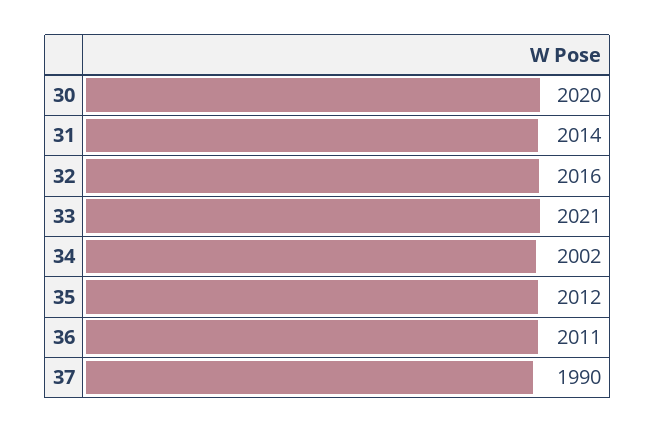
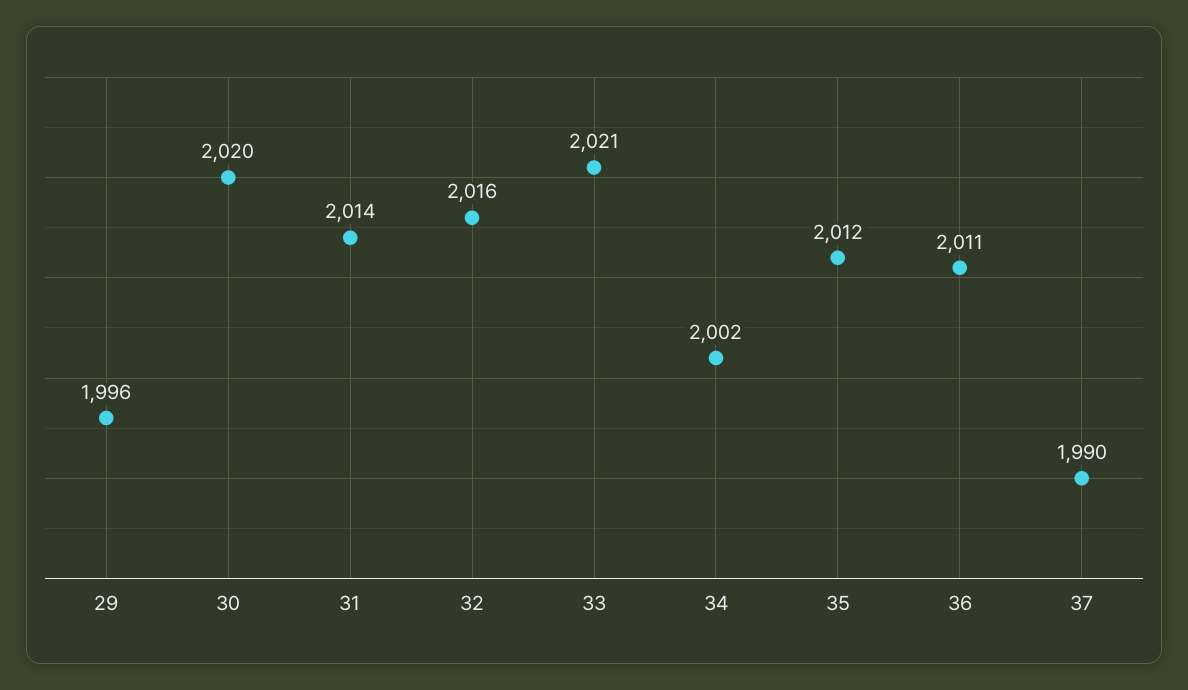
29: none -> 1996

